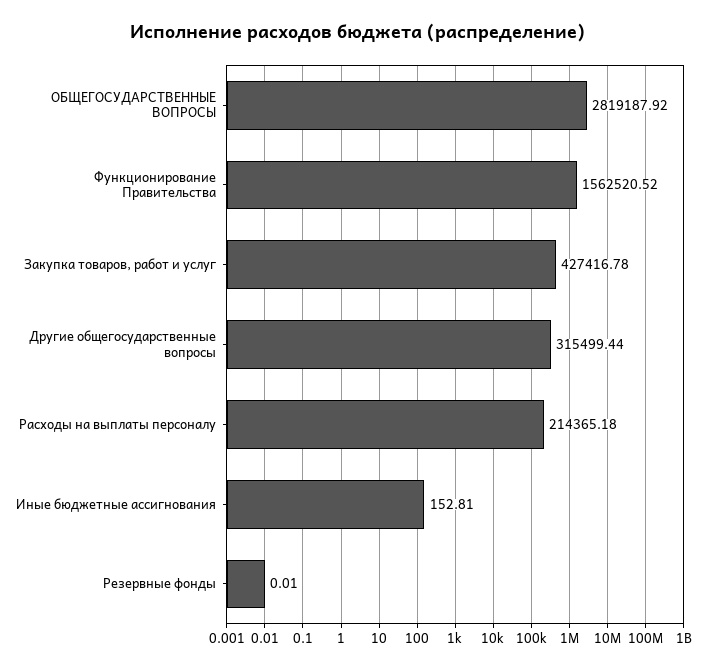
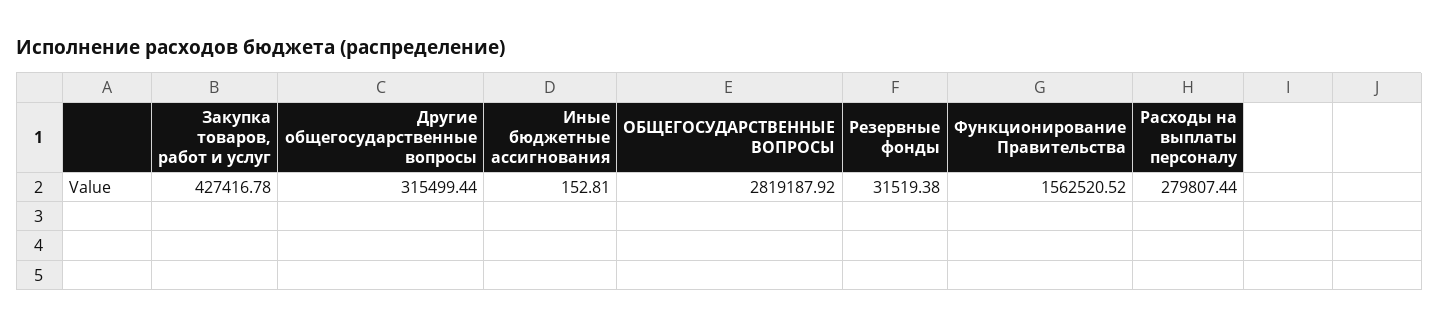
Расходы на выплаты персоналу: 214365.18 -> 279807.44
Резервные фонды: 0.01 -> 31519.38

